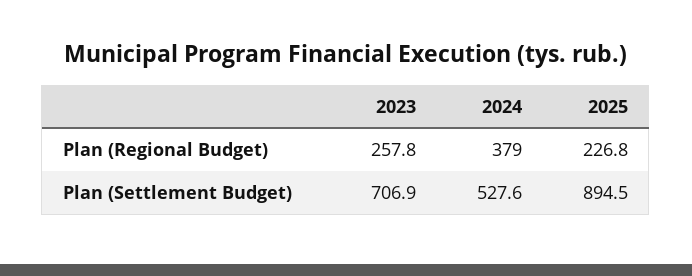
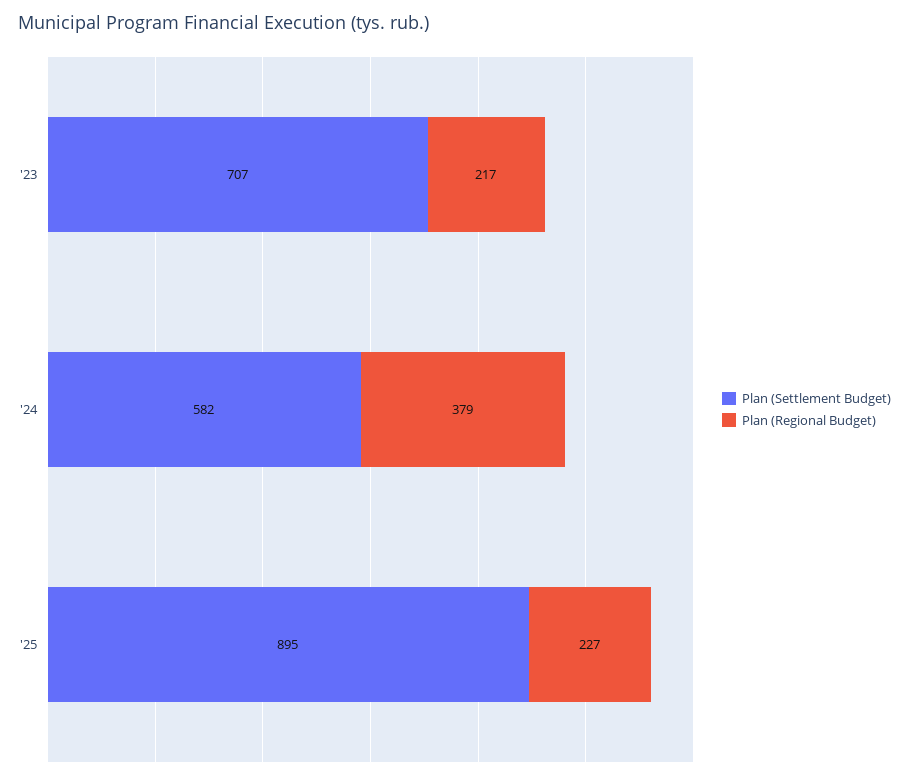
Plan (Regional Budget), 2023: 257.8 -> 217
Plan (Settlement Budget), 2024: 527.6 -> 582

